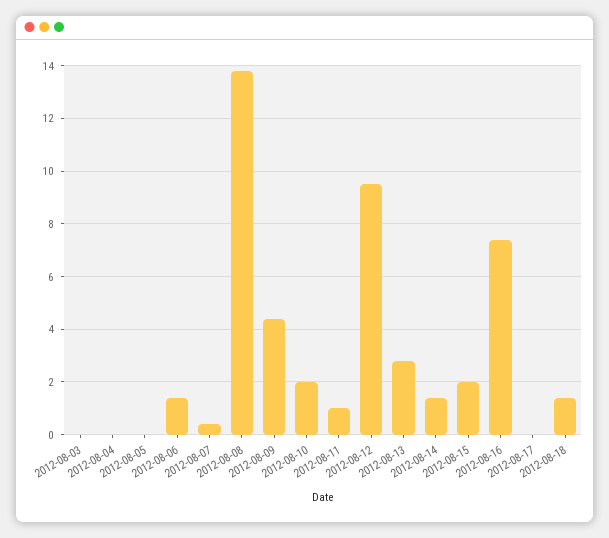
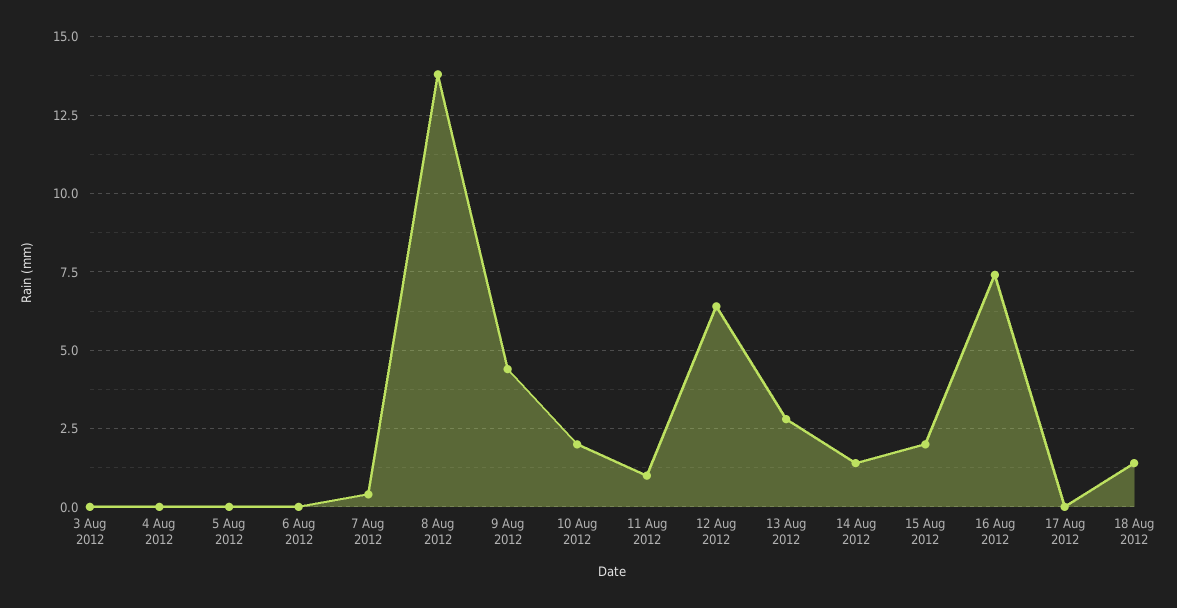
2012-08-06: 1.5 -> 0
2012-08-12: 9.5 -> 6.5

